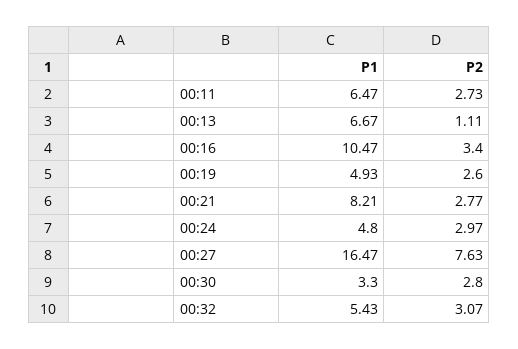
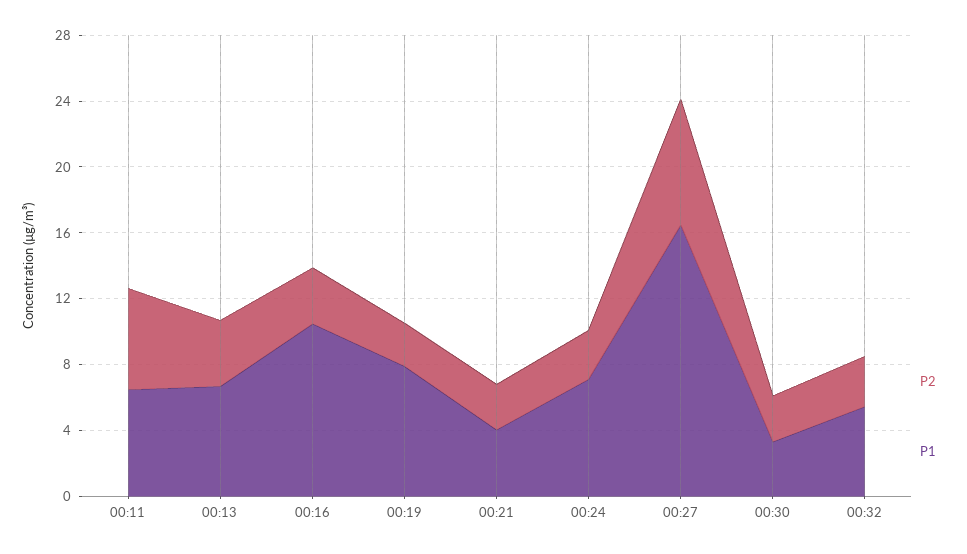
P2, 00:11: 2.73 -> 6
P2, 00:13: 1.11 -> 4
P1, 00:19: 4.93 -> 8
P1, 00:21: 8.21 -> 4
P1, 00:24: 4.8 -> 7

